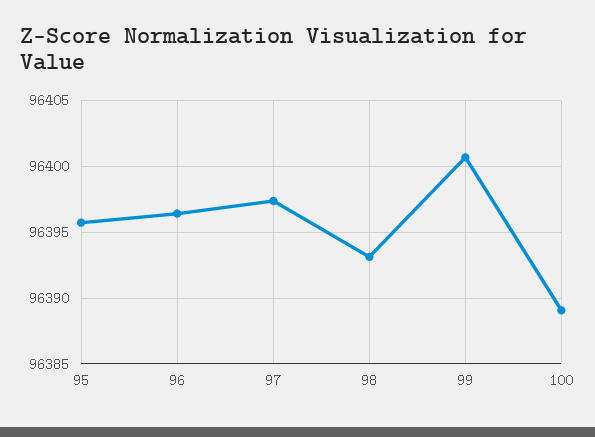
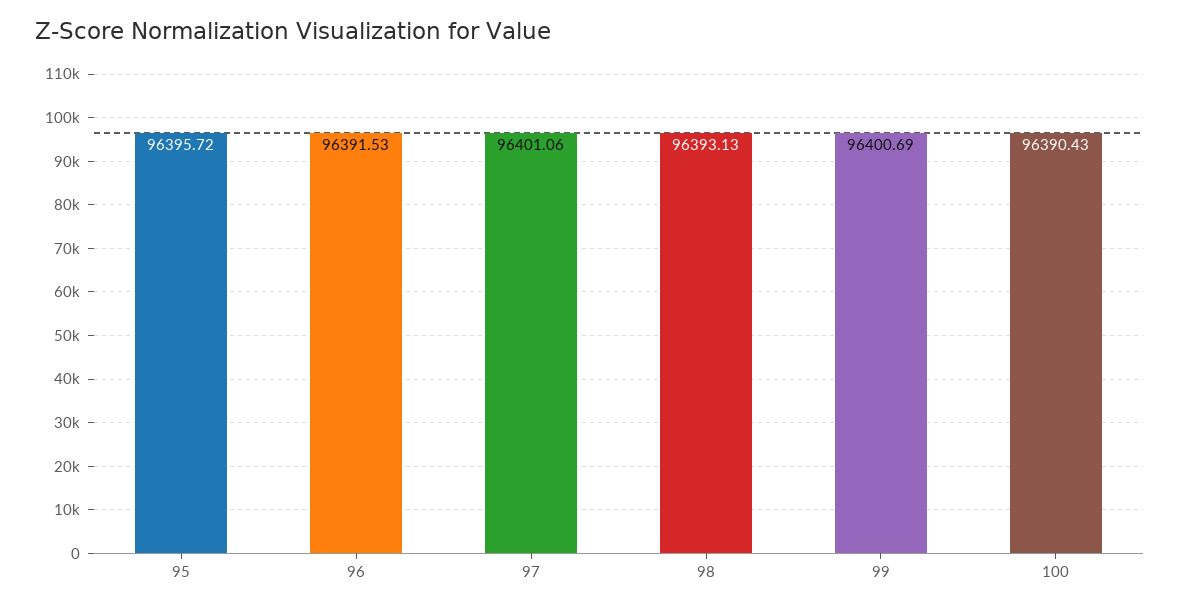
96: 96396.5 -> 96391.53
97: 96397.5 -> 96401.06
100: 96389 -> 96390.43

